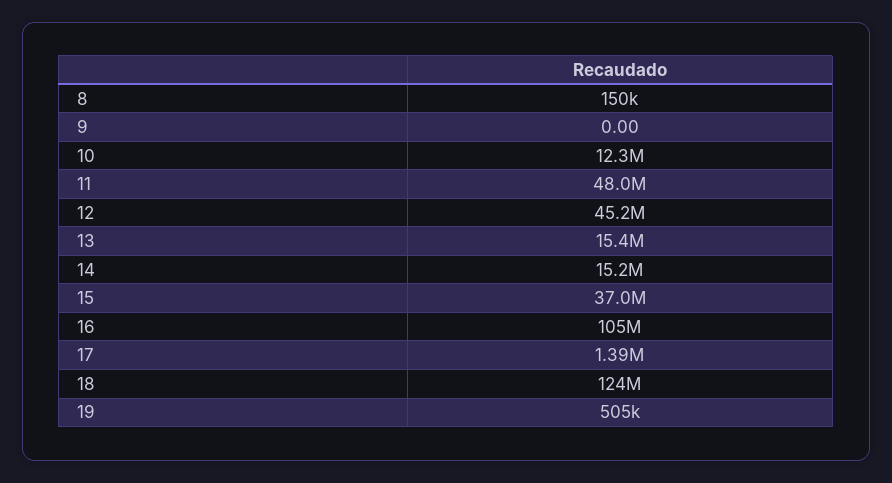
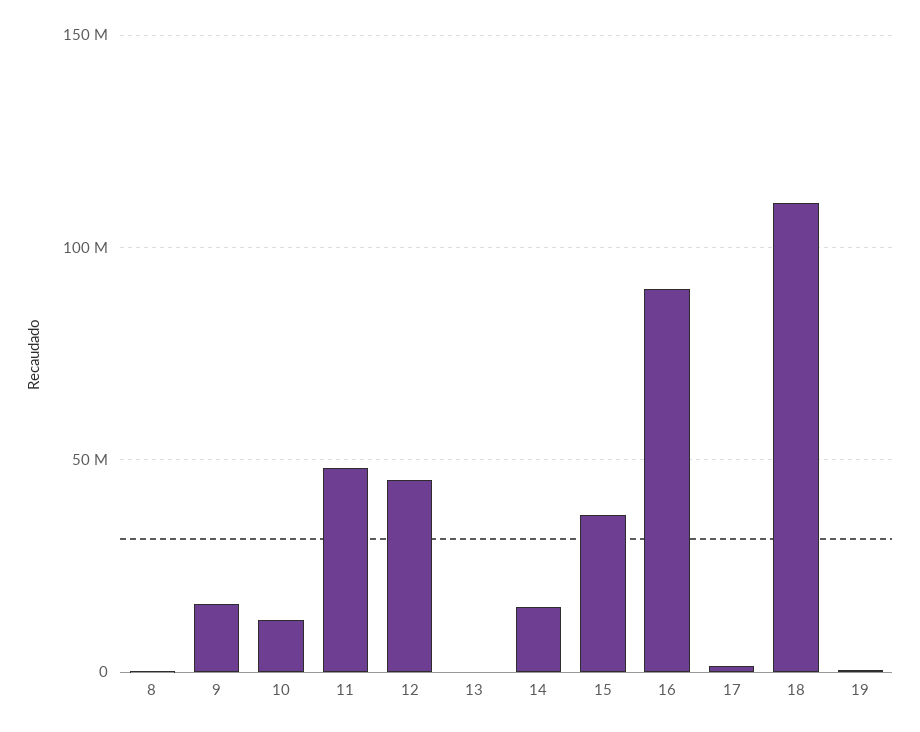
9: 0 -> 15000000
13: 15400000 -> 0
16: 105000000 -> 90000000
18: 124000000 -> 110000000

